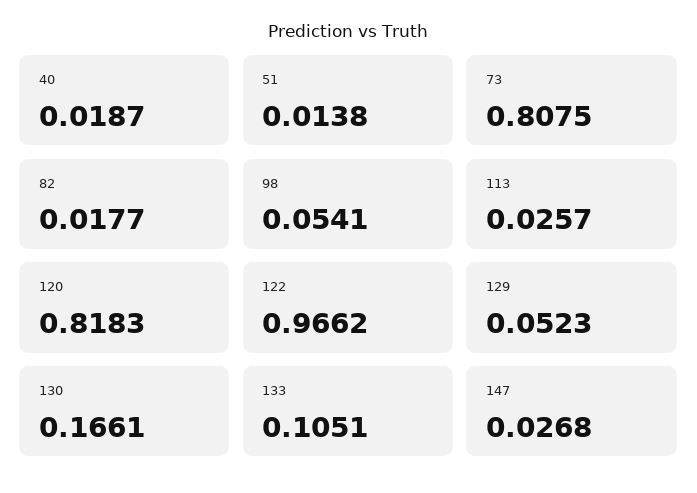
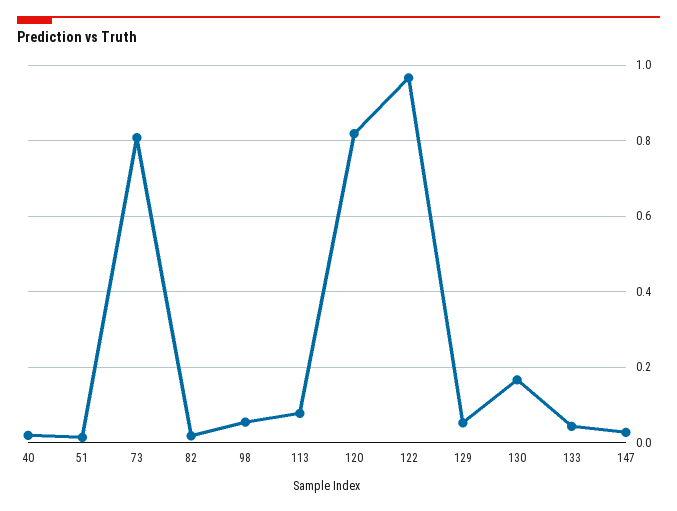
113: 0.0257 -> 0.08
133: 0.1051 -> 0.04

